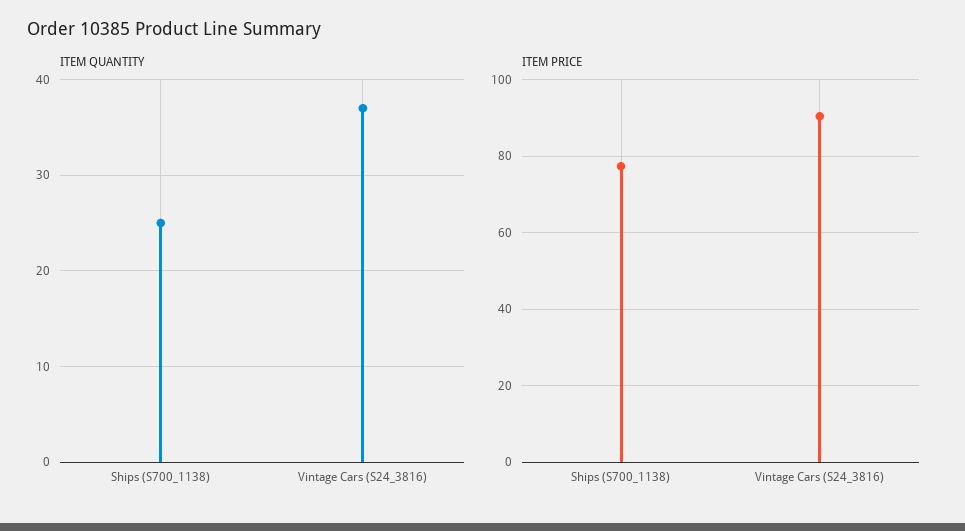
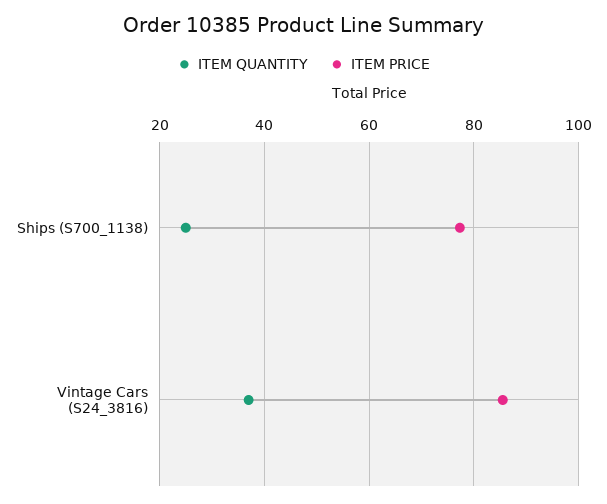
ITEM PRICE, Vintage Cars (S24_3816): 90 -> 86

